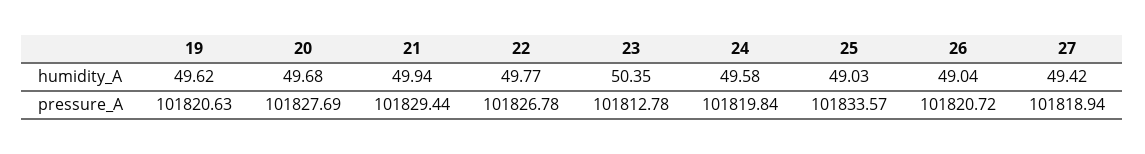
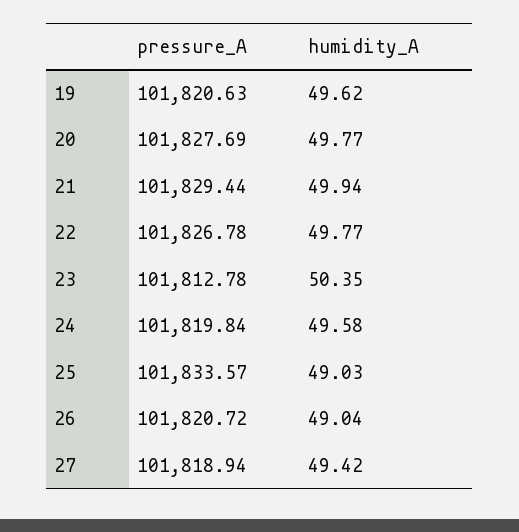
20, humidity_A: 49.68 -> 49.77

